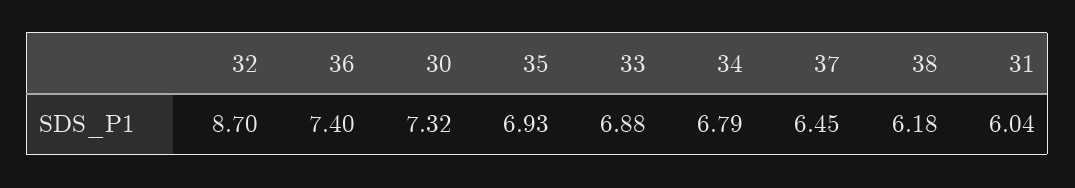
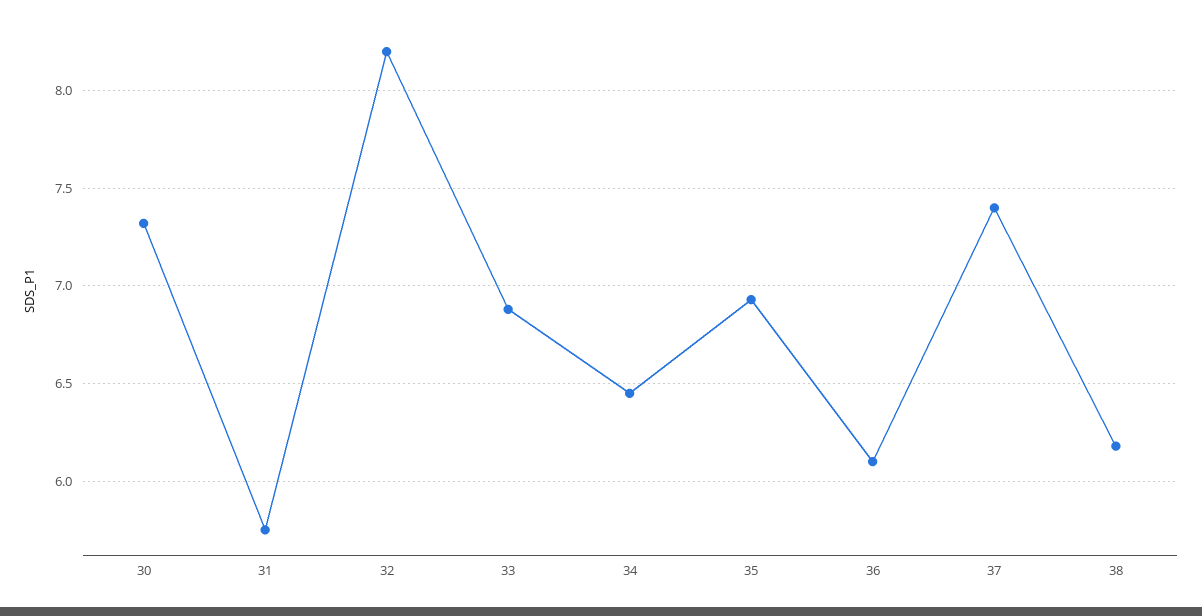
32: 8.7 -> 8.2
36: 7.4 -> 6.1
34: 6.79 -> 6.45
37: 6.45 -> 7.4
31: 6.04 -> 5.75

